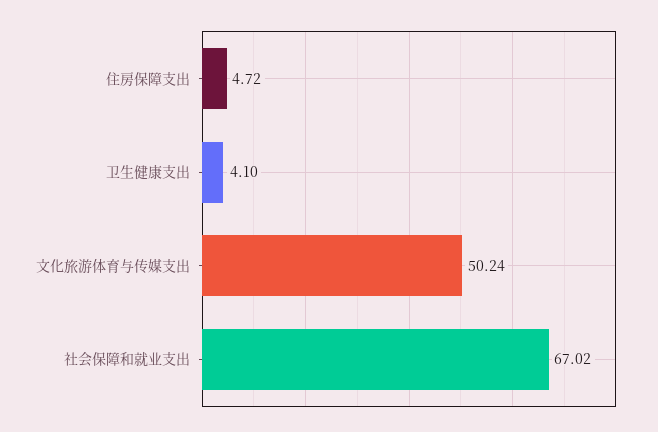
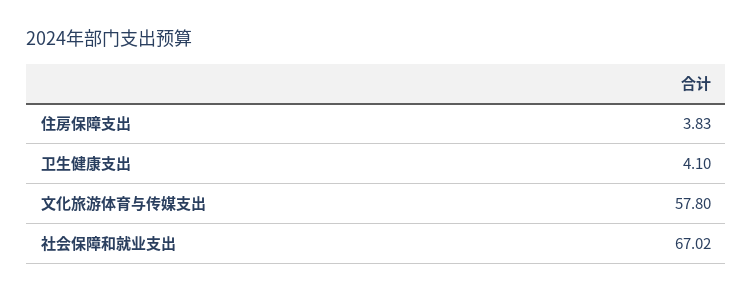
住房保障支出: 4.72 -> 3.83
文化旅游体育与传媒支出: 50.24 -> 57.8

